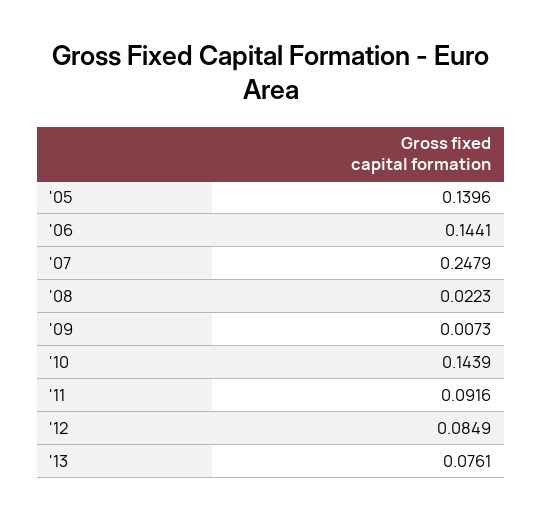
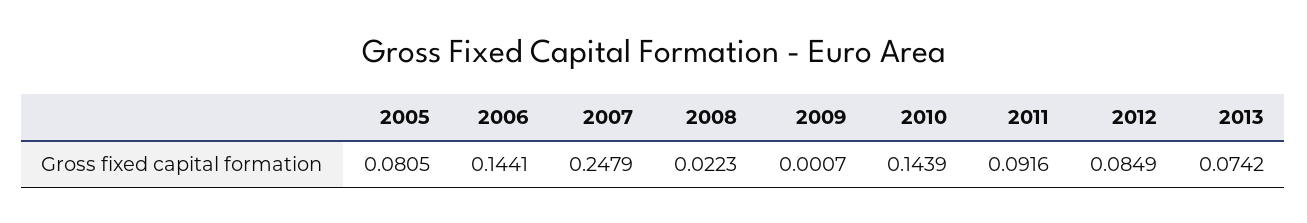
'05: 0.1396 -> 0.0805
'09: 0.0073 -> 0.0007
'13: 0.0761 -> 0.0742

